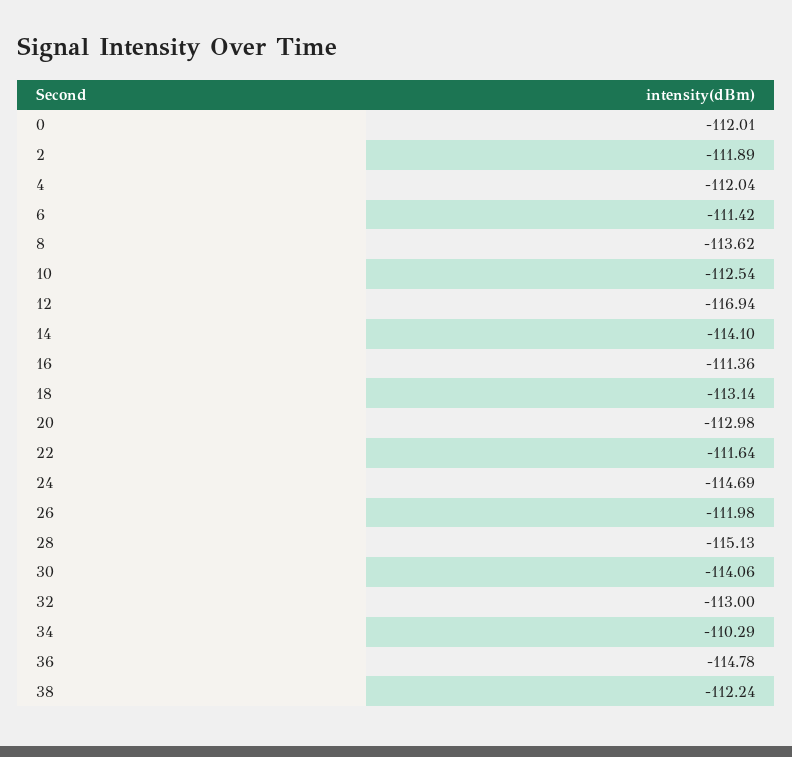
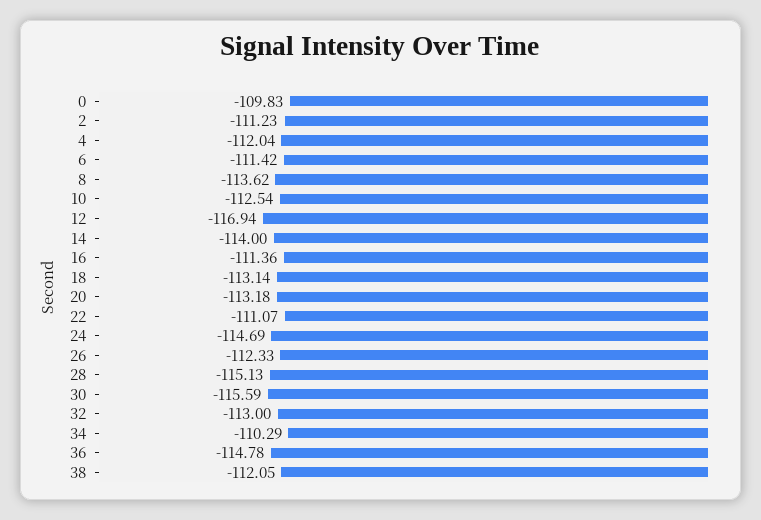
0: -112.01 -> -109.83
2: -111.89 -> -111.23
14: -114.1 -> -114
20: -112.98 -> -113.18
22: -111.64 -> -111.07
26: -111.98 -> -112.33
30: -114.06 -> -115.59
38: -112.24 -> -112.05

